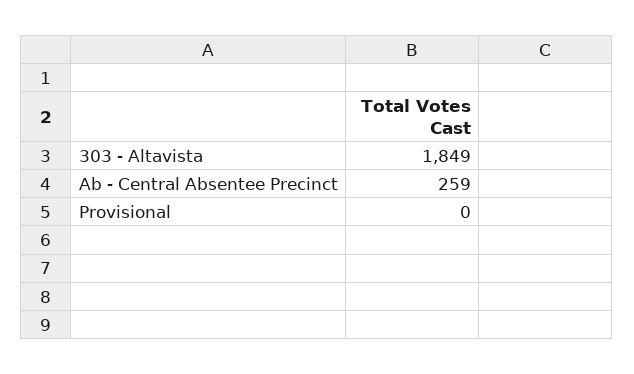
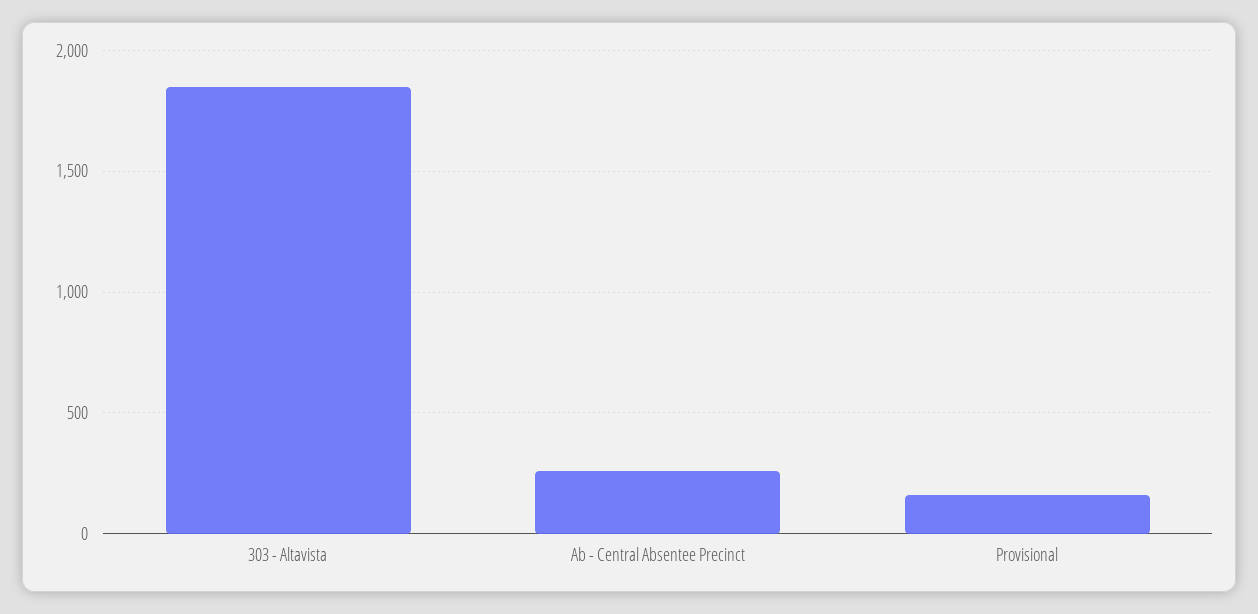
Provisional: 0 -> 150

